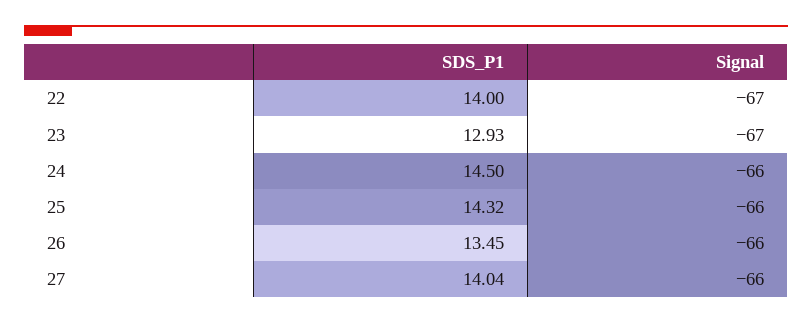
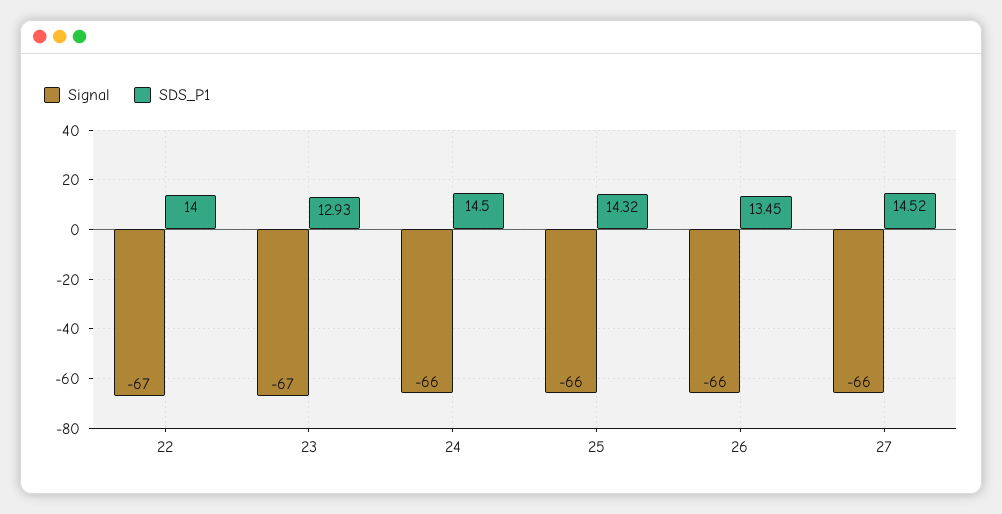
SDS_P1, 27: 14.04 -> 14.52

